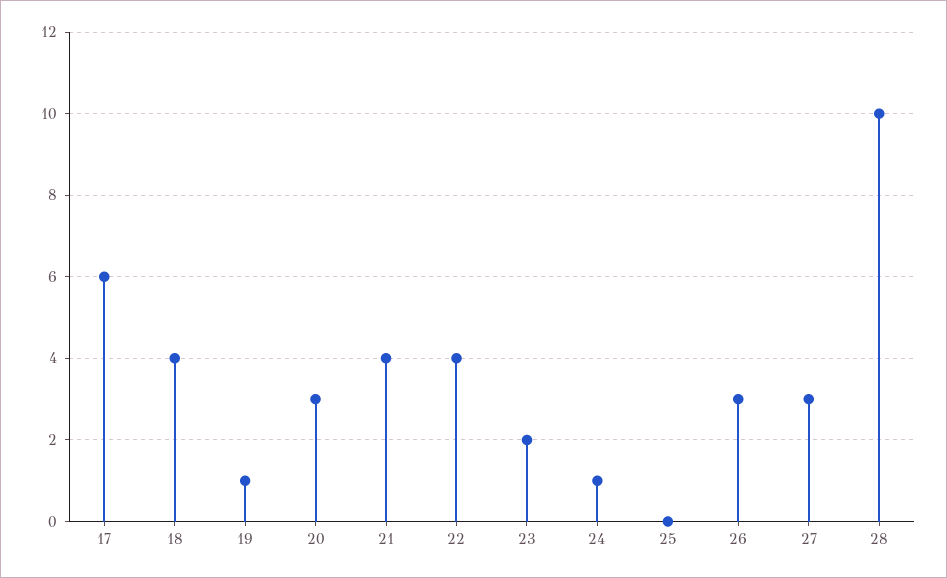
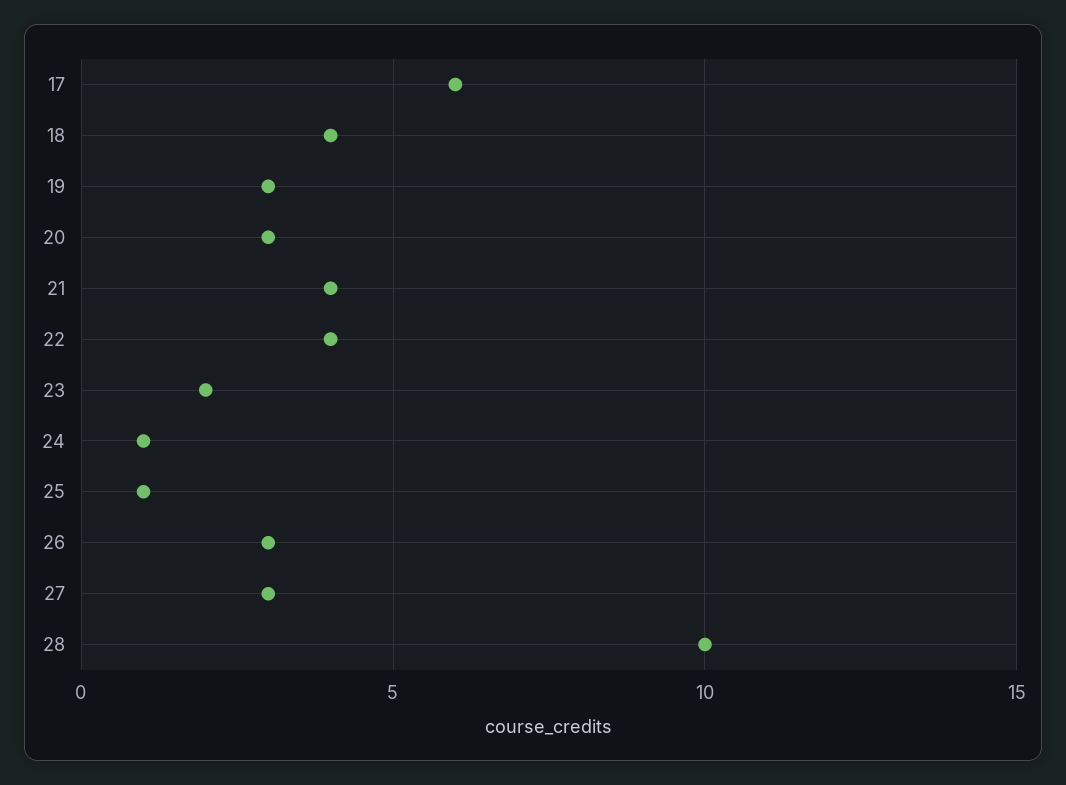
19: 1 -> 3
25: 0 -> 1

